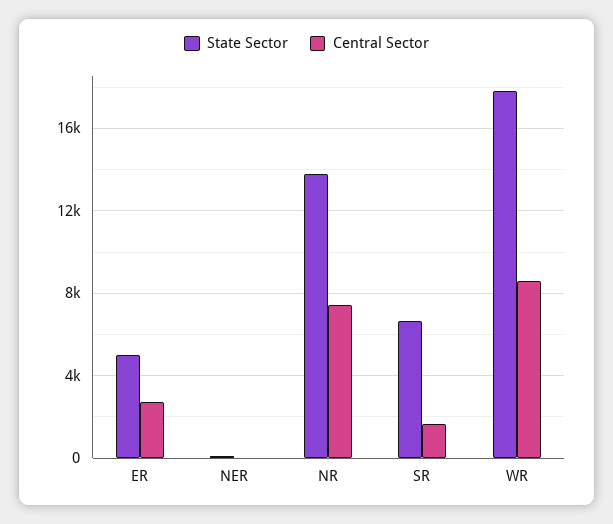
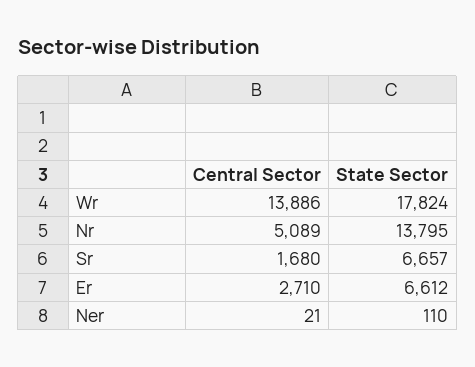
State Sector, ER: 5000 -> 6612
Central Sector, NR: 7500 -> 5089
Central Sector, WR: 8500 -> 13886

